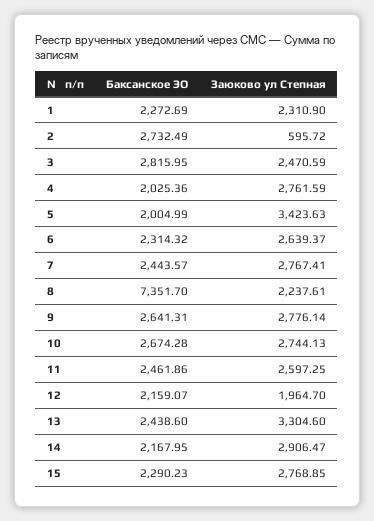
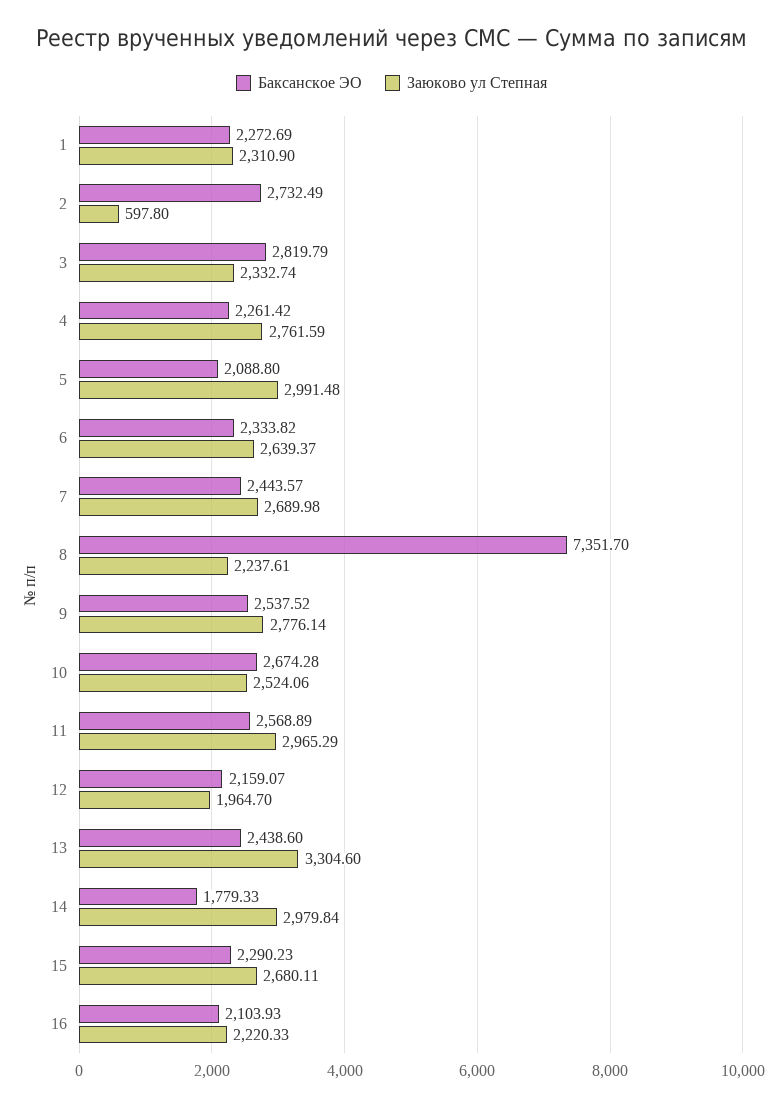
Заюково ул Степная, 2: 595.72 -> 597.8
Баксанское ЭО, 3: 2815.95 -> 2819.79
Заюково ул Степная, 3: 2470.59 -> 2332.74
Баксанское ЭО, 4: 2025.36 -> 2261.42
Баксанское ЭО, 5: 2004.99 -> 2088.8
Заюково ул Степная, 5: 3423.63 -> 2991.48
Баксанское ЭО, 6: 2314.32 -> 2333.82
Заюково ул Степная, 7: 2767.41 -> 2689.98
Баксанское ЭО, 9: 2641.31 -> 2537.52
Заюково ул Степная, 10: 2744.13 -> 2524.06
Баксанское ЭО, 11: 2461.86 -> 2568.89
Заюково ул Степная, 11: 2597.25 -> 2965.29
Баксанское ЭО, 14: 2167.95 -> 1779.33
Заюково ул Степная, 14: 2906.47 -> 2979.84
Заюково ул Степная, 15: 2768.85 -> 2680.11
Баксанское ЭО, 16: none -> 2103.93
Заюково ул Степная, 16: none -> 2220.33

